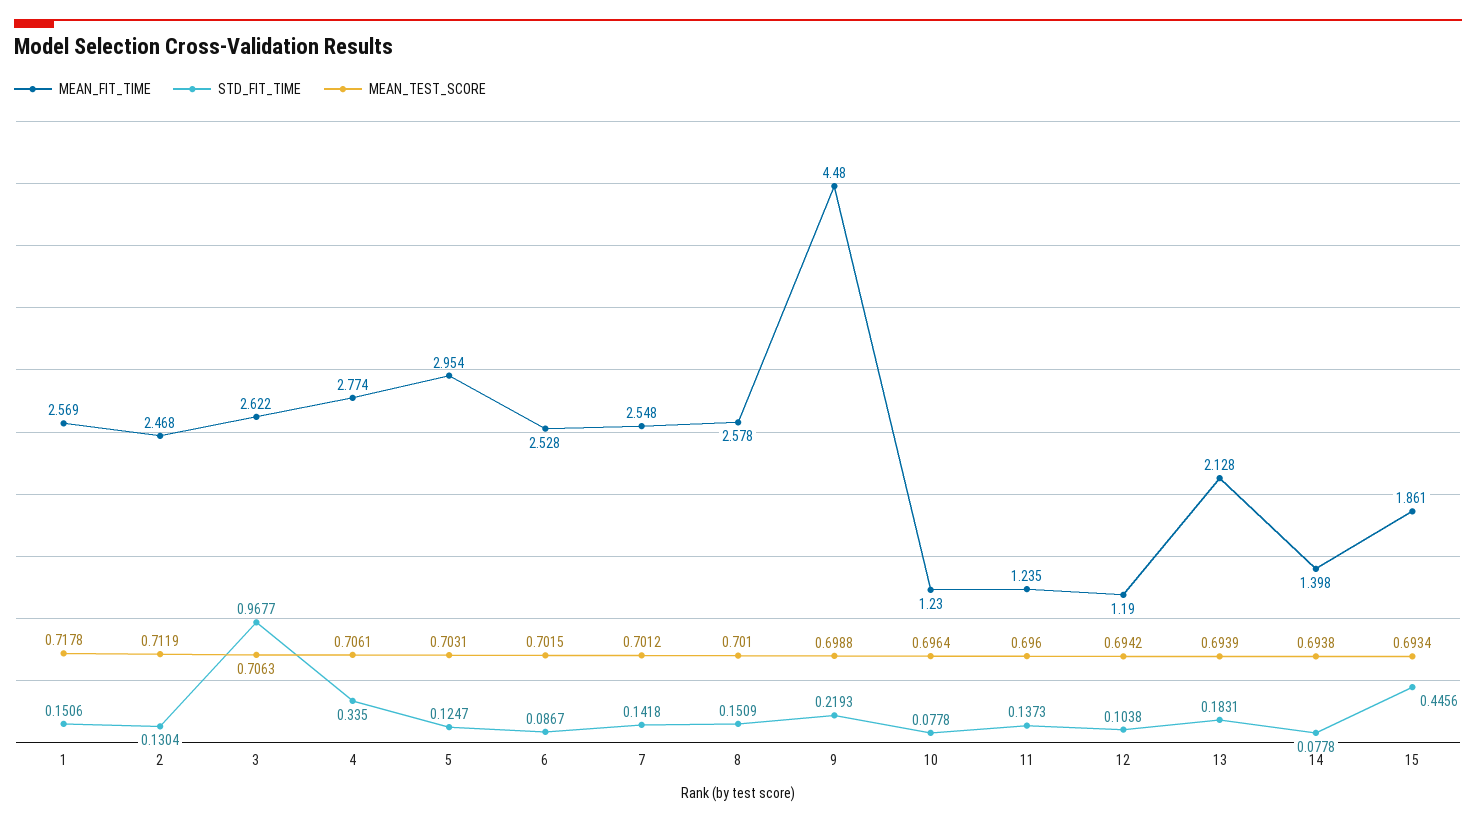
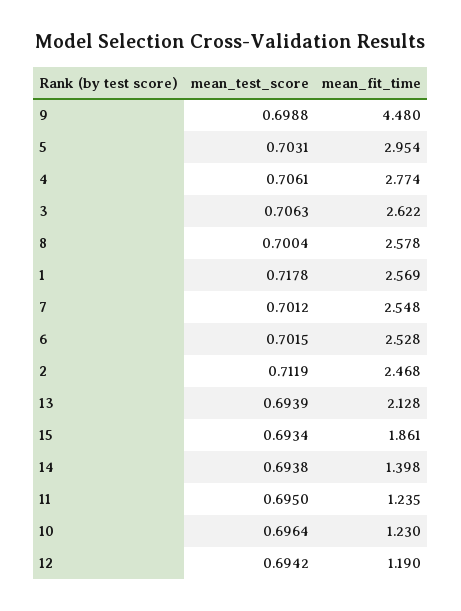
STD_FIT_TIME, 1: 0.1506 -> none
STD_FIT_TIME, 2: 0.1304 -> none
STD_FIT_TIME, 3: 0.9677 -> none
STD_FIT_TIME, 4: 0.335 -> none
STD_FIT_TIME, 5: 0.1247 -> none
STD_FIT_TIME, 6: 0.0867 -> none
STD_FIT_TIME, 7: 0.1418 -> none
STD_FIT_TIME, 8: 0.1509 -> none
MEAN_TEST_SCORE, 8: 0.701 -> 0.7004
STD_FIT_TIME, 9: 0.2193 -> none
STD_FIT_TIME, 10: 0.0778 -> none
STD_FIT_TIME, 11: 0.1373 -> none
MEAN_TEST_SCORE, 11: 0.696 -> 0.695
STD_FIT_TIME, 12: 0.1038 -> none
STD_FIT_TIME, 13: 0.1831 -> none
STD_FIT_TIME, 14: 0.0778 -> none
STD_FIT_TIME, 15: 0.4456 -> none

